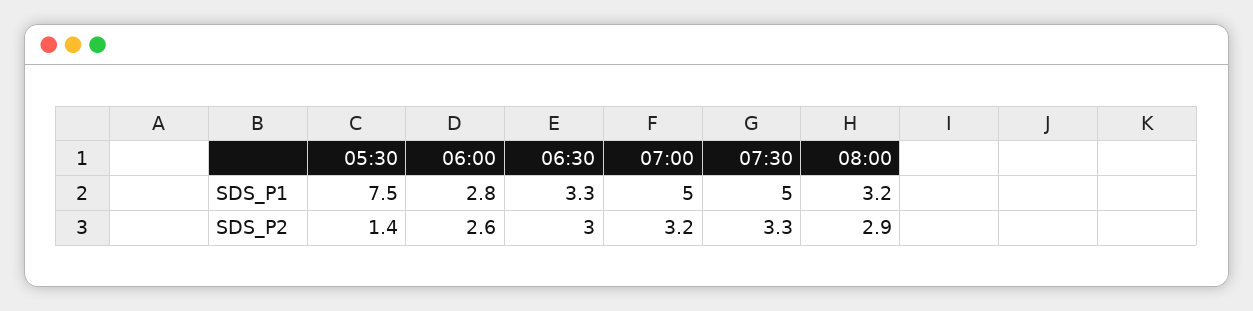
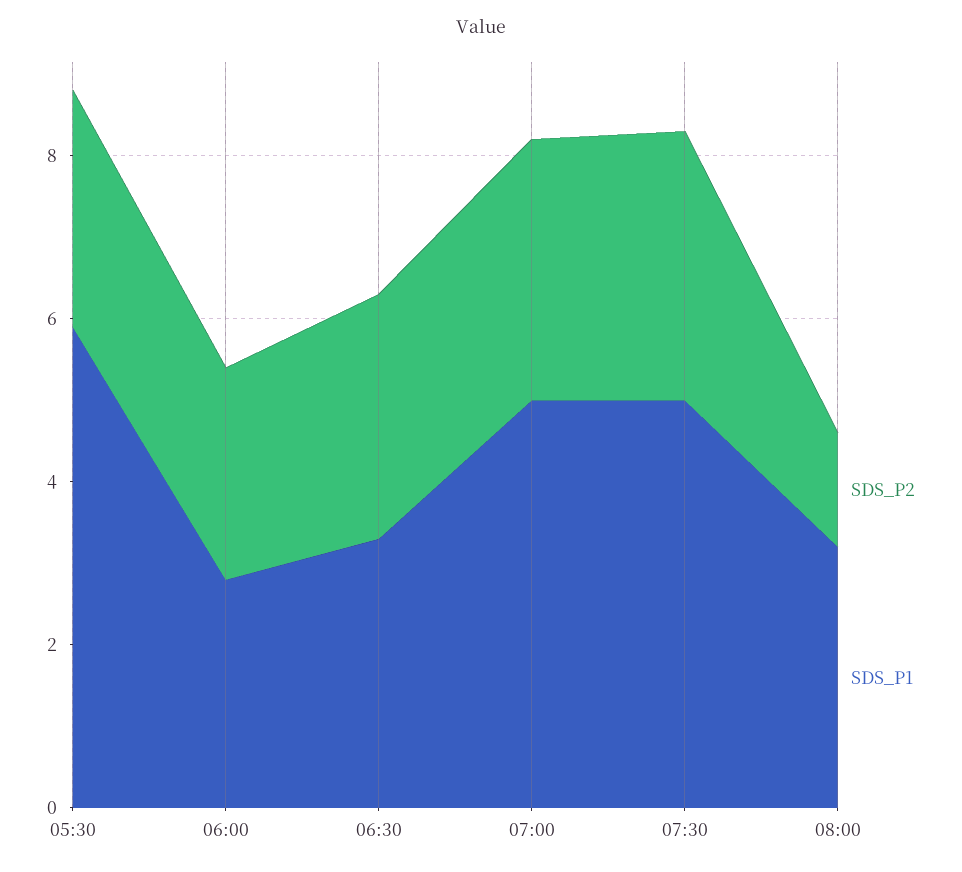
SDS_P1, 05:30: 7.5 -> 6
SDS_P2, 05:30: 1.4 -> 3
SDS_P2, 08:00: 2.9 -> 1.5

